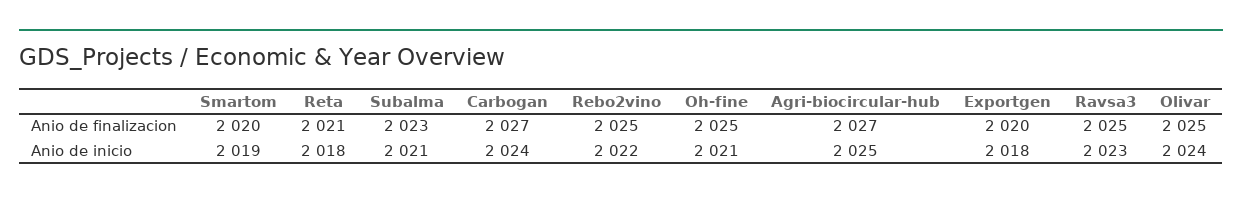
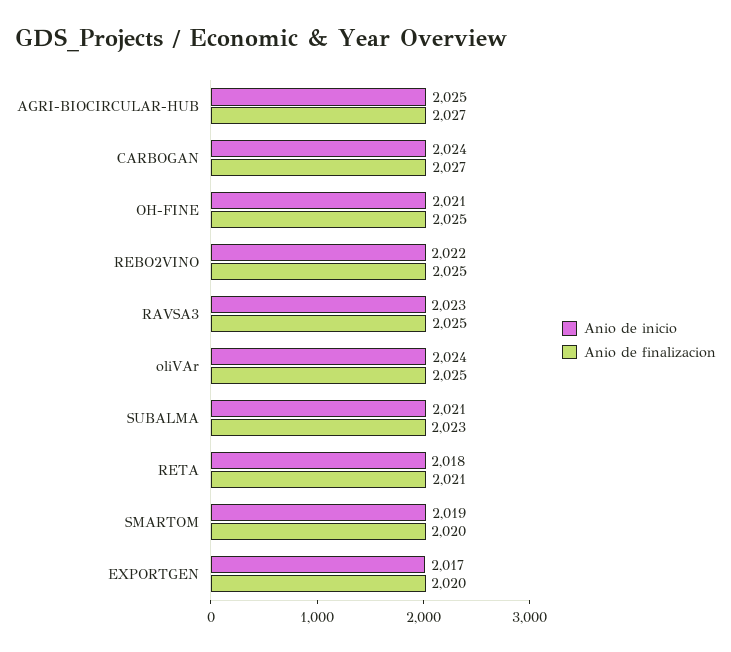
Anio de inicio, Exportgen: 2018 -> 2017

